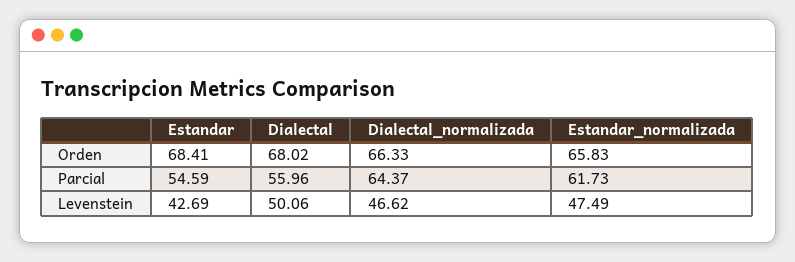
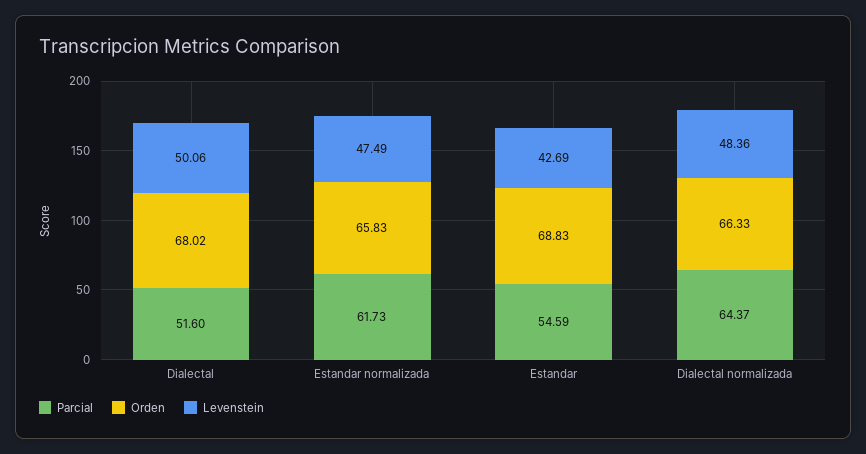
Orden, Estandar: 68.41 -> 68.83
Parcial, Dialectal: 55.96 -> 51.6
Levenstein, Dialectal_normalizada: 46.62 -> 48.36

